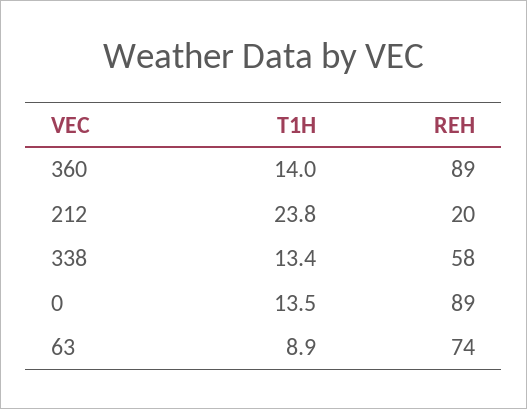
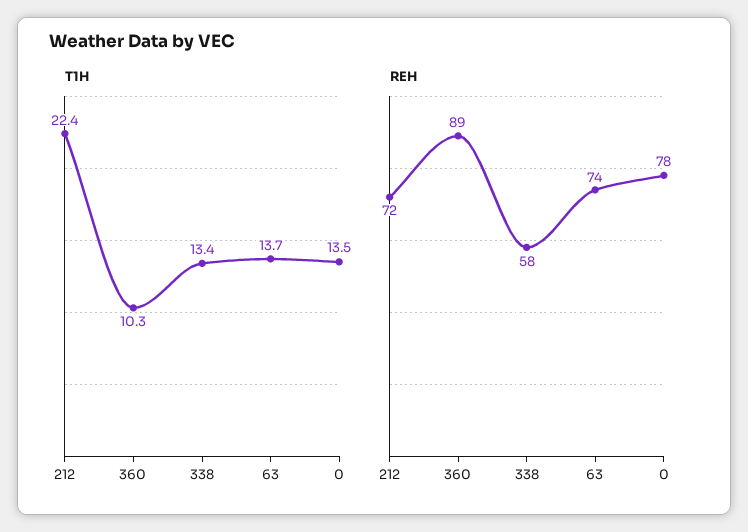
T1H, 360: 14 -> 10.3
T1H, 212: 23.8 -> 22.4
REH, 212: 20 -> 72
REH, 0: 89 -> 78
T1H, 63: 8.9 -> 13.7

